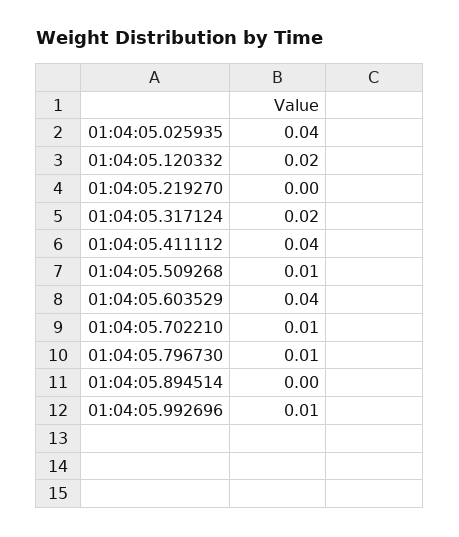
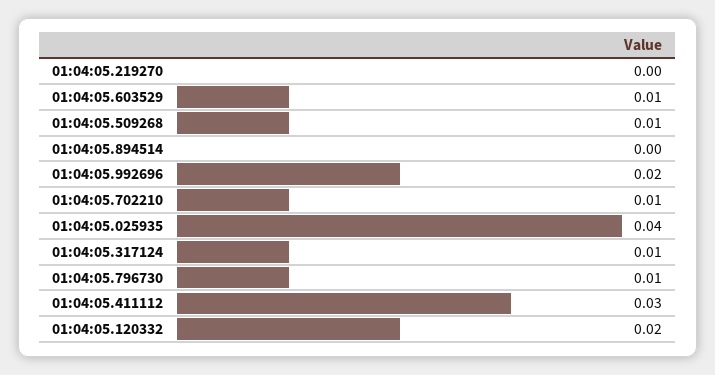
01:04:05.317124: 0.02 -> 0.01
01:04:05.411112: 0.04 -> 0.03
01:04:05.603529: 0.04 -> 0.01
01:04:05.992696: 0.01 -> 0.02

